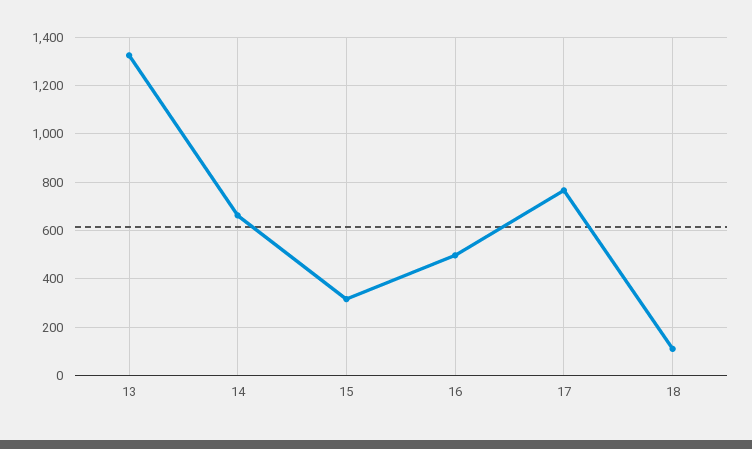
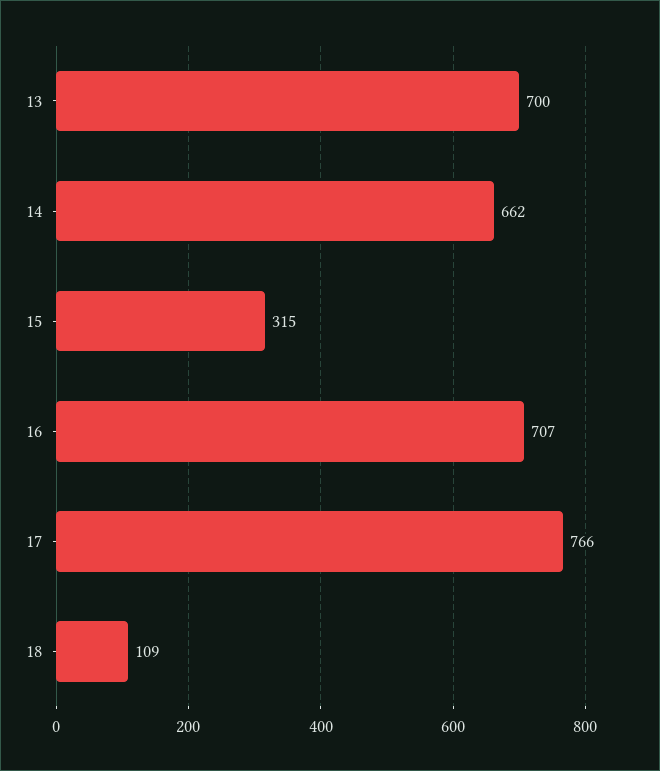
13: 1325 -> 700
16: 500 -> 707

